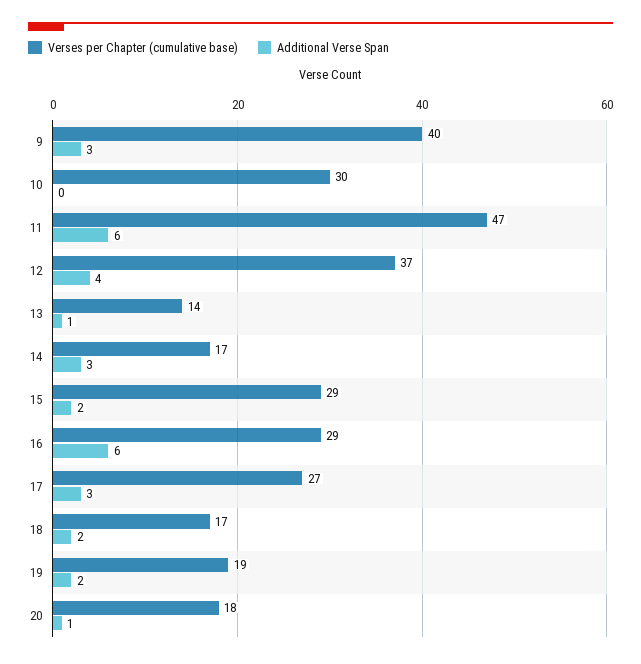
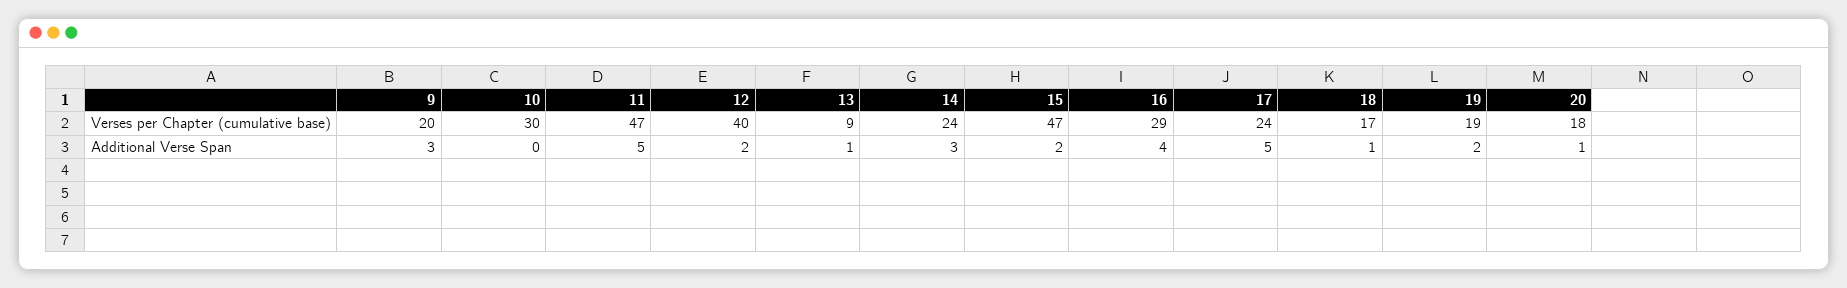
Verses per Chapter (cumulative base), 9: 40 -> 20
Additional Verse Span, 11: 6 -> 5
Verses per Chapter (cumulative base), 12: 37 -> 40
Additional Verse Span, 12: 4 -> 2
Verses per Chapter (cumulative base), 13: 14 -> 9
Verses per Chapter (cumulative base), 14: 17 -> 24
Verses per Chapter (cumulative base), 15: 29 -> 47
Additional Verse Span, 16: 6 -> 4
Verses per Chapter (cumulative base), 17: 27 -> 24
Additional Verse Span, 17: 3 -> 5
Additional Verse Span, 18: 2 -> 1

